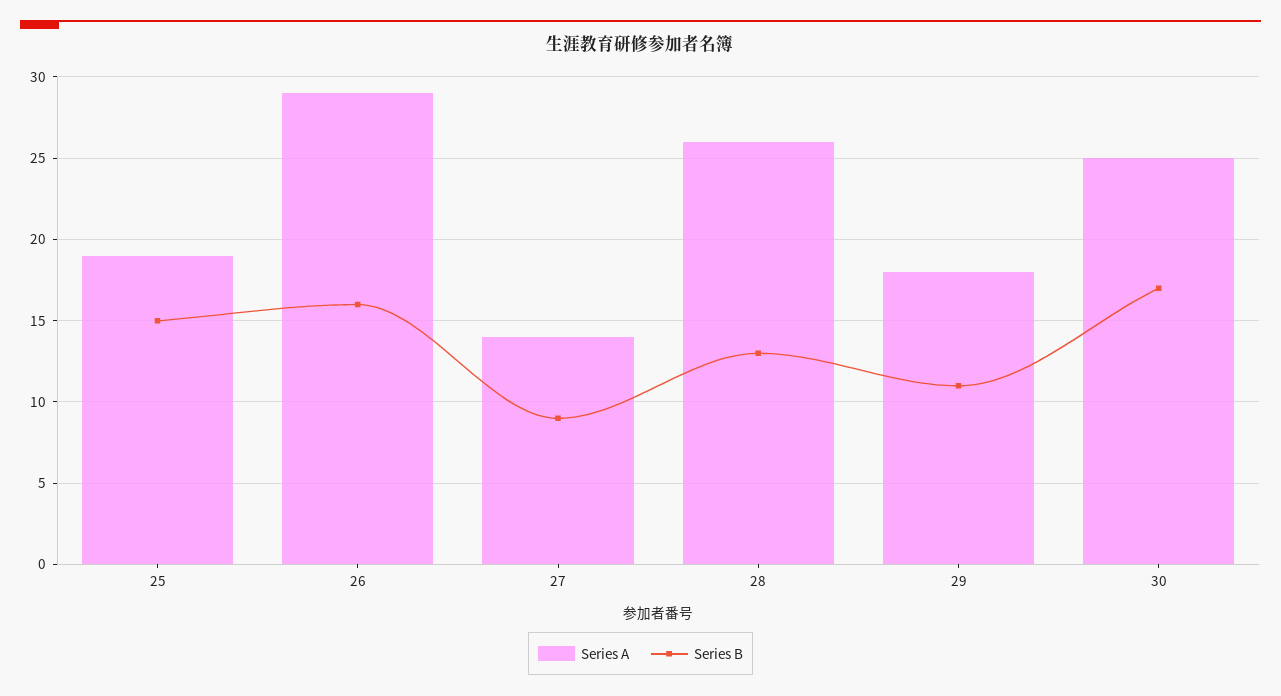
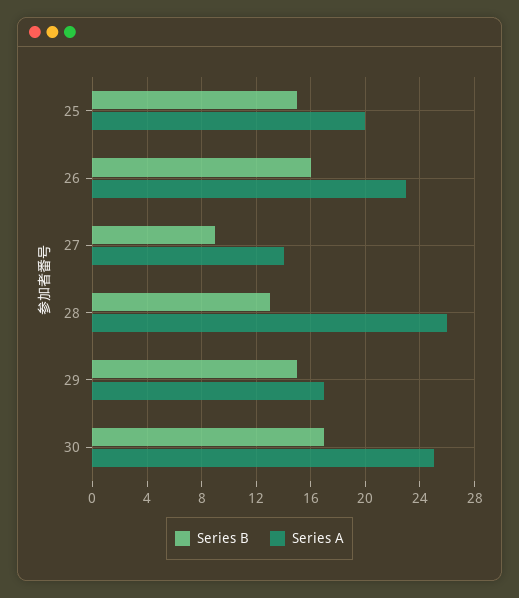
Series A, 25: 19 -> 20
Series A, 26: 29 -> 23
Series A, 29: 18 -> 17
Series B, 29: 11 -> 15

